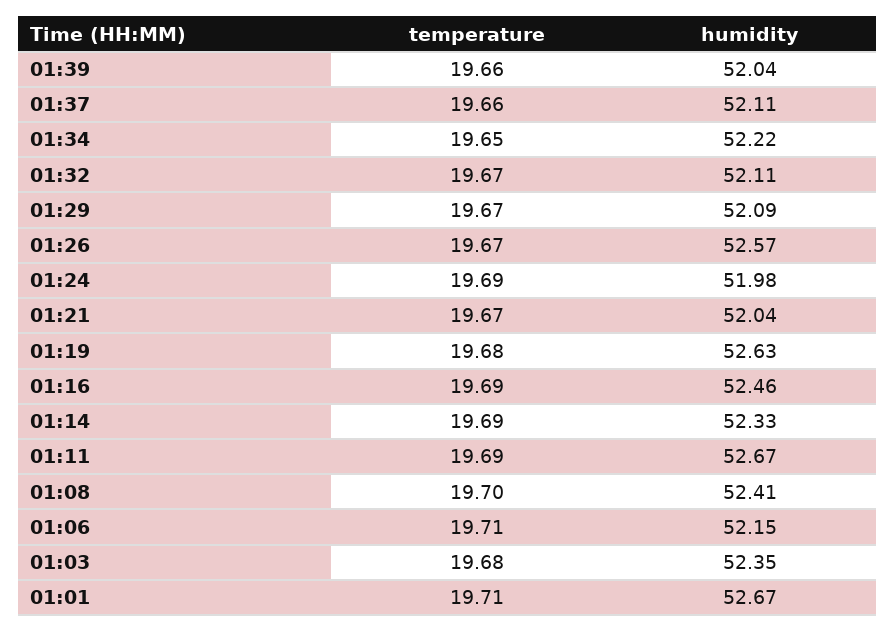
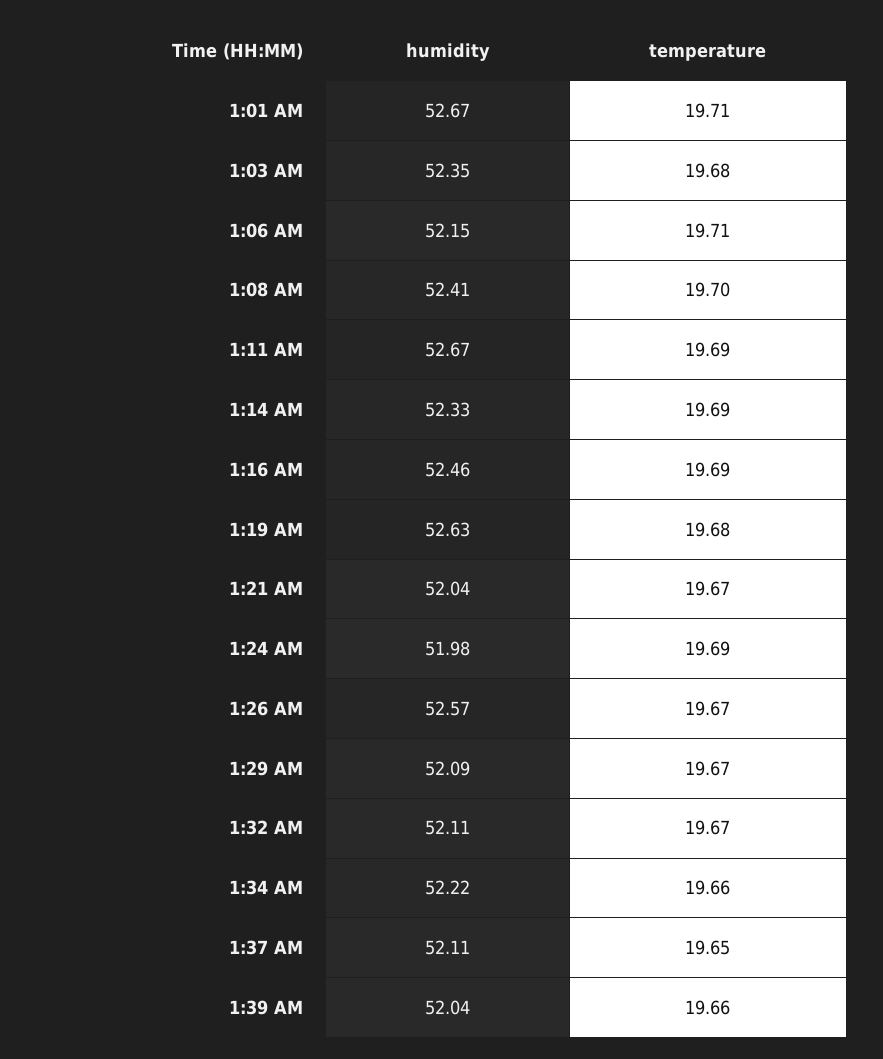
temperature, 01:37: 19.66 -> 19.65
temperature, 01:34: 19.65 -> 19.66

